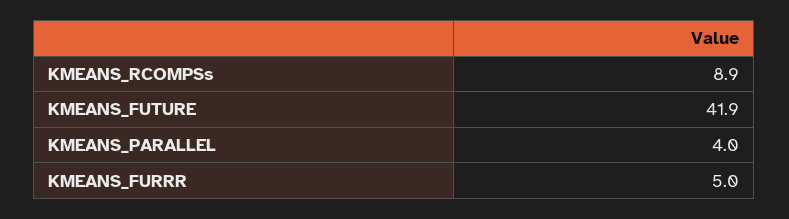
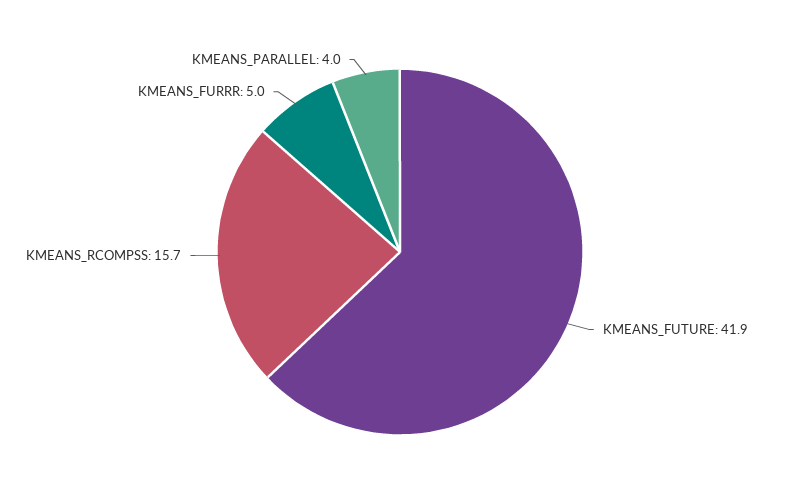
KMEANS_RCOMPSs: 8.9 -> 15.7

